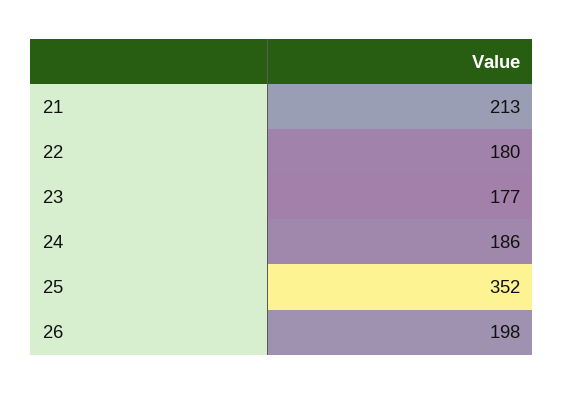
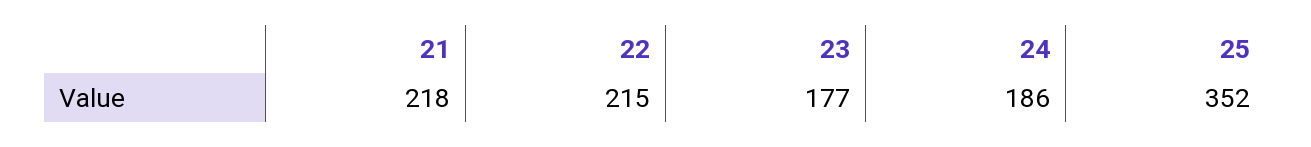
21: 213 -> 218
22: 180 -> 215
26: 198 -> none

